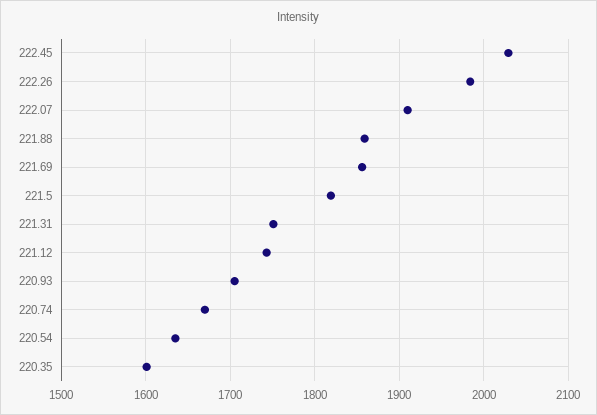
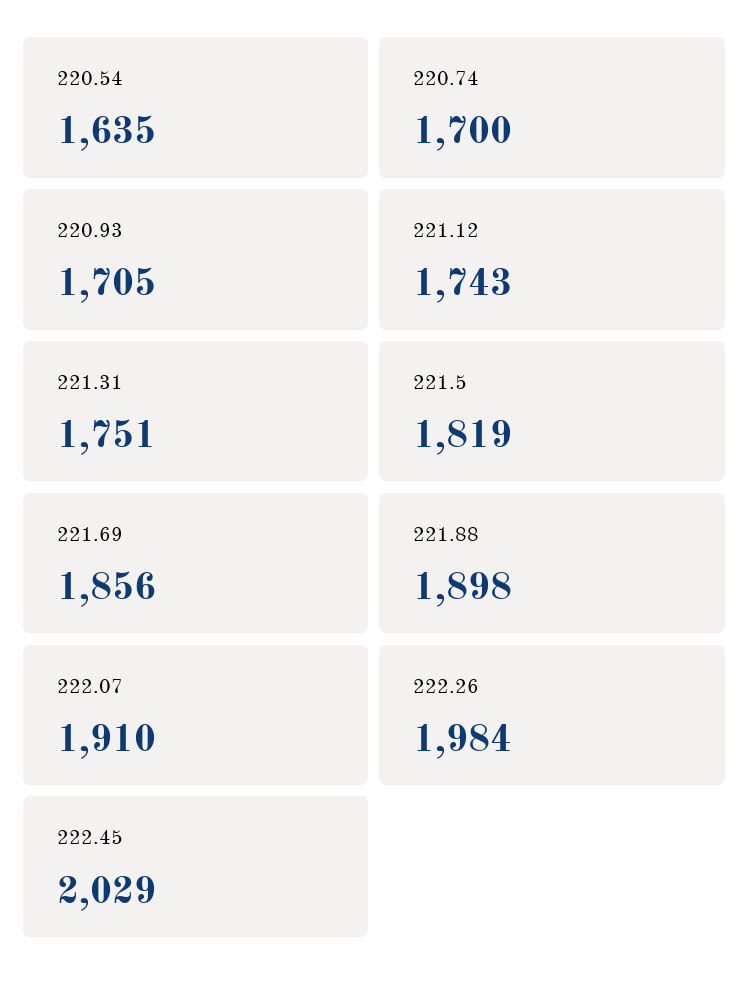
221.88: 1860 -> 1898
220.74: 1670 -> 1700
220.35: 1600 -> none

